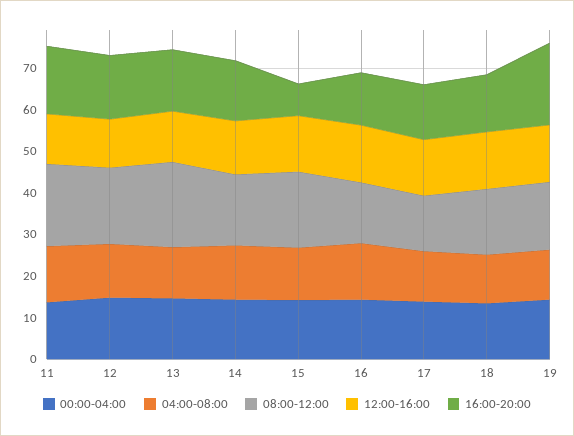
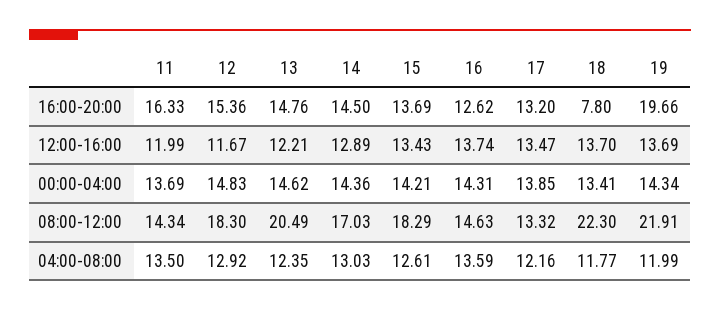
08:00-12:00, 11: 20 -> 14.34
16:00-20:00, 15: 8 -> 13.69
08:00-12:00, 18: 16 -> 22.3
16:00-20:00, 18: 14 -> 7.8
08:00-12:00, 19: 16 -> 21.91

